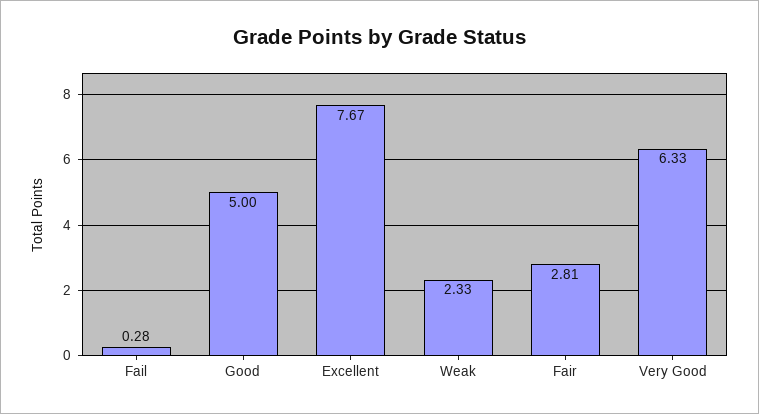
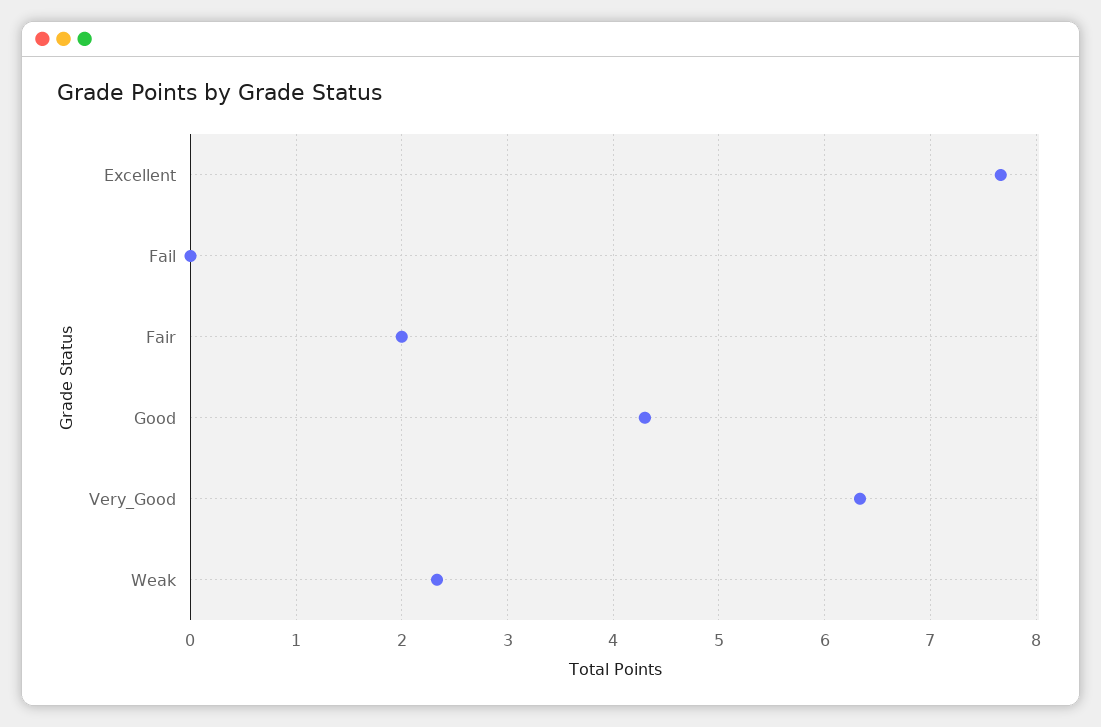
Fail: 0.28 -> 0
Good: 5 -> 4.3
Fair: 2.81 -> 2

